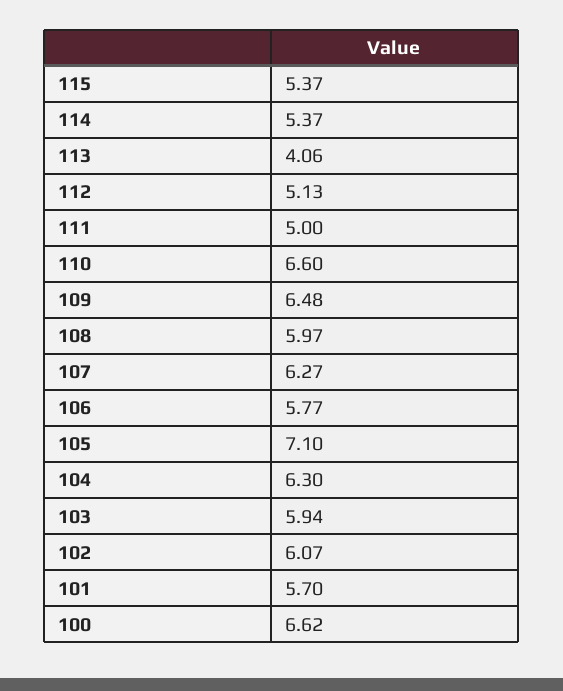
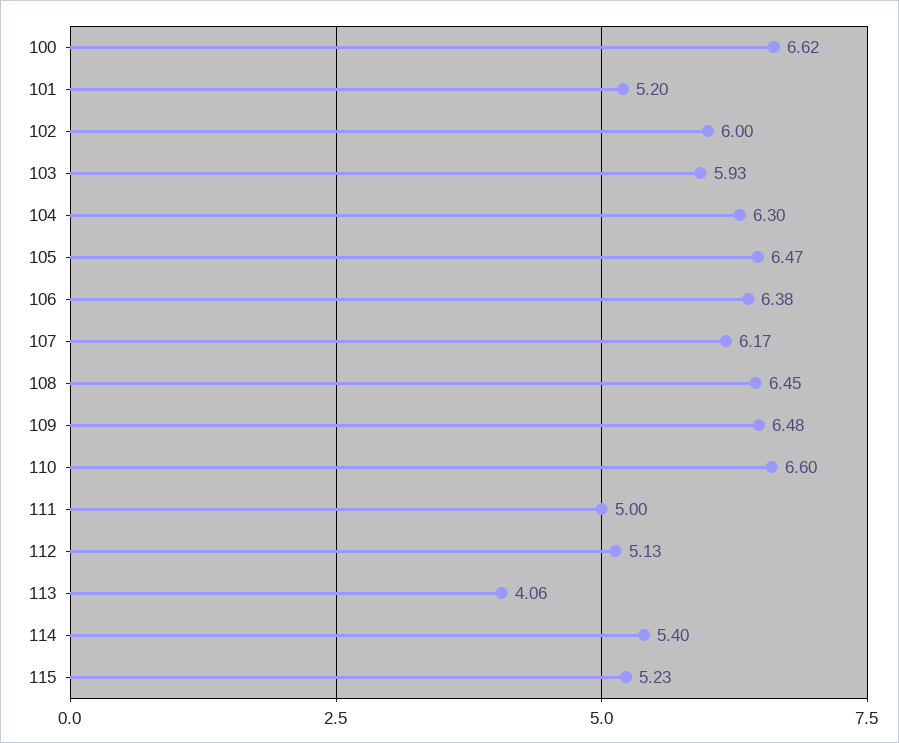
115: 5.37 -> 5.23
114: 5.37 -> 5.4
108: 5.97 -> 6.45
107: 6.27 -> 6.17
106: 5.77 -> 6.38
105: 7.1 -> 6.47
103: 5.94 -> 5.93
102: 6.07 -> 6
101: 5.7 -> 5.2

